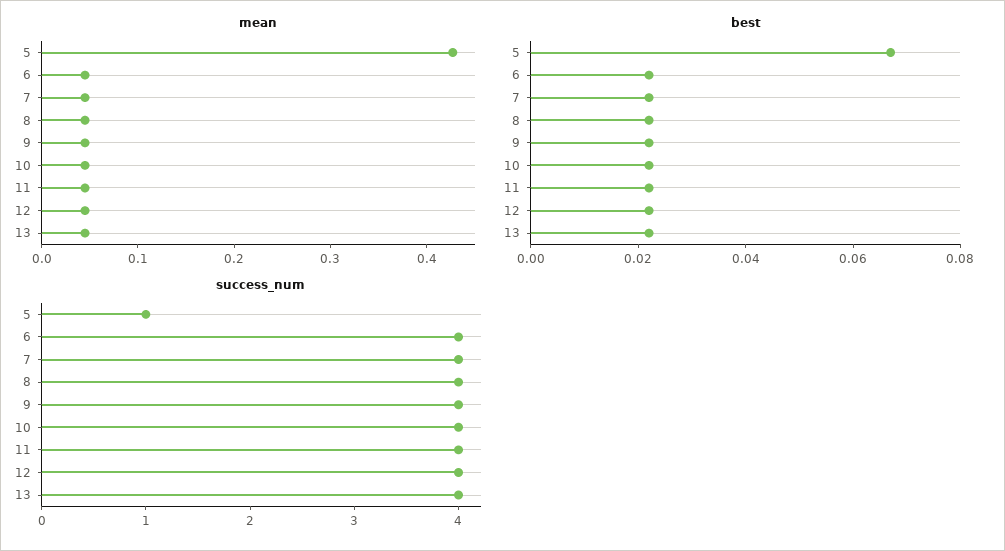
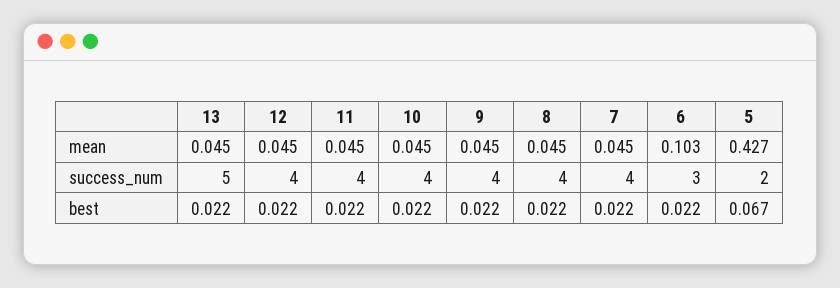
mean, 6: 0.04 -> 0.103
success_num, 5: 1 -> 2
success_num, 6: 4 -> 3
success_num, 13: 4 -> 5

